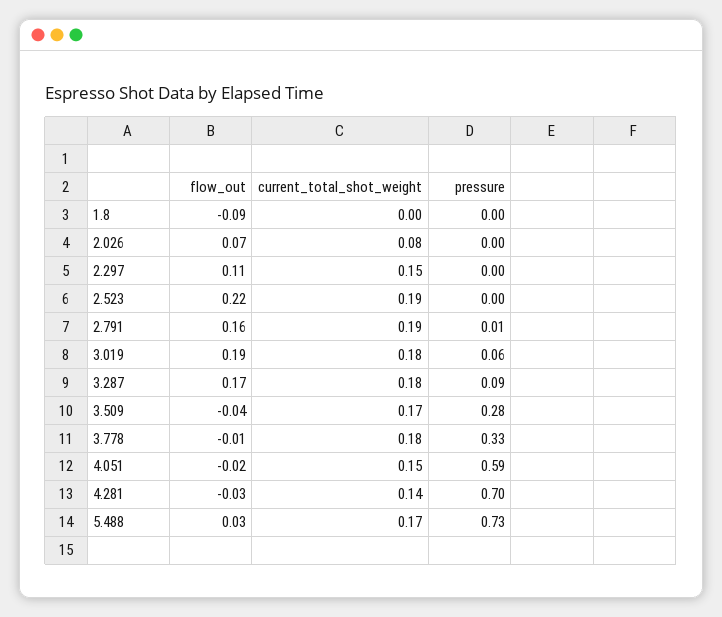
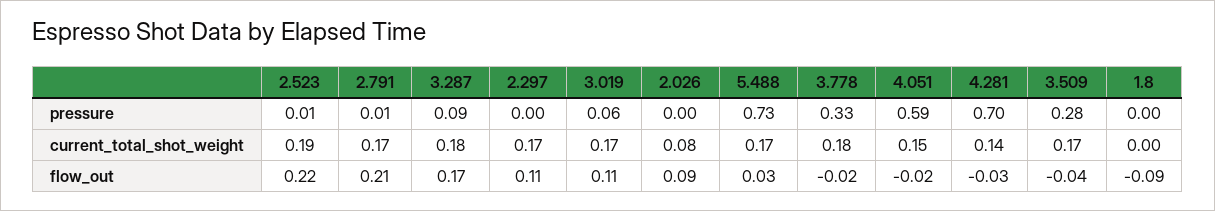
flow_out, 2.026: 0.07 -> 0.09
current_total_shot_weight, 2.297: 0.15 -> 0.17
pressure, 2.523: 0 -> 0.01
flow_out, 2.791: 0.16 -> 0.21
current_total_shot_weight, 2.791: 0.19 -> 0.17
flow_out, 3.019: 0.19 -> 0.11
current_total_shot_weight, 3.019: 0.18 -> 0.17
flow_out, 3.778: -0.01 -> -0.02

